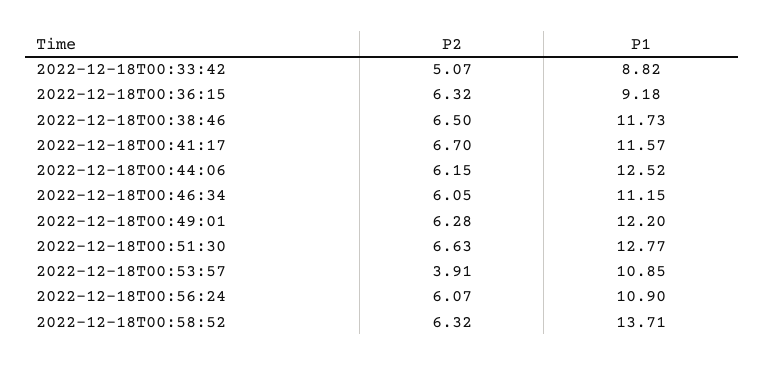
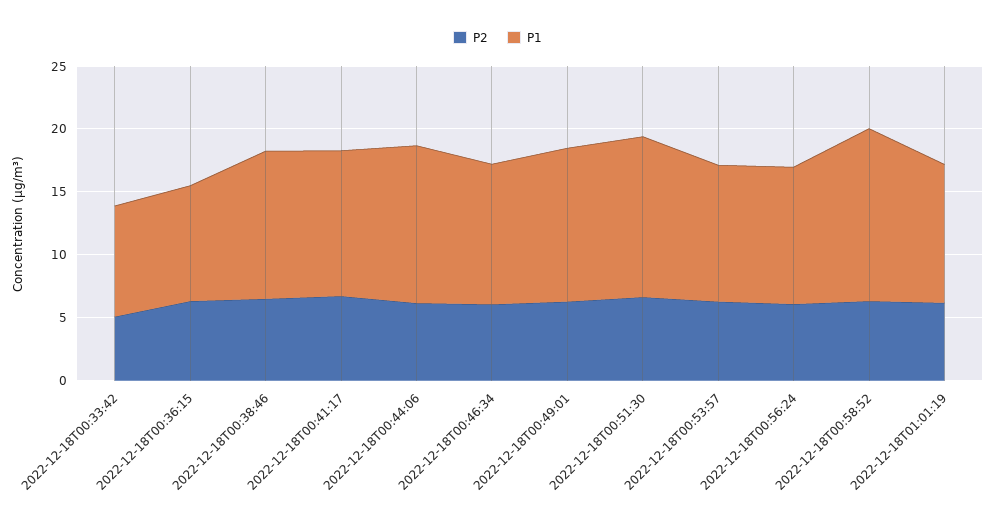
P2, 2022-12-18T00:53:57: 3.91 -> 6
P2, 2022-12-18T01:01:19: none -> 6
P1, 2022-12-18T01:01:19: none -> 11

